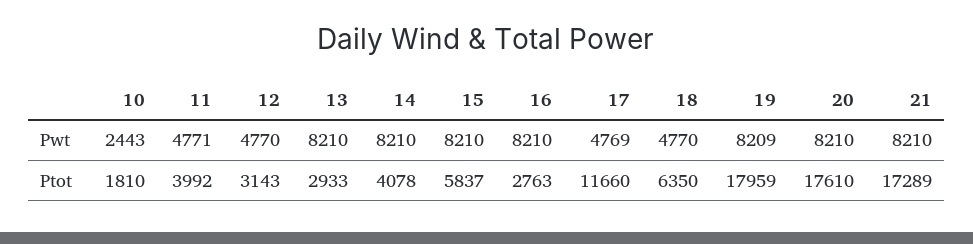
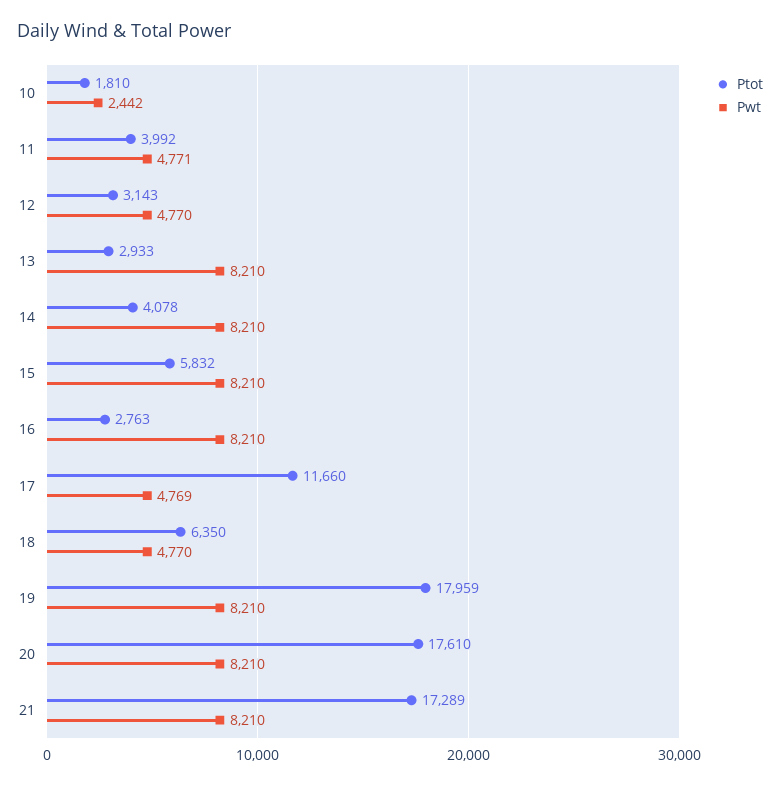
Pwt, 10: 2443 -> 2442
Pwt, 19: 8209 -> 8210
Ptot, 15: 5837 -> 5832

